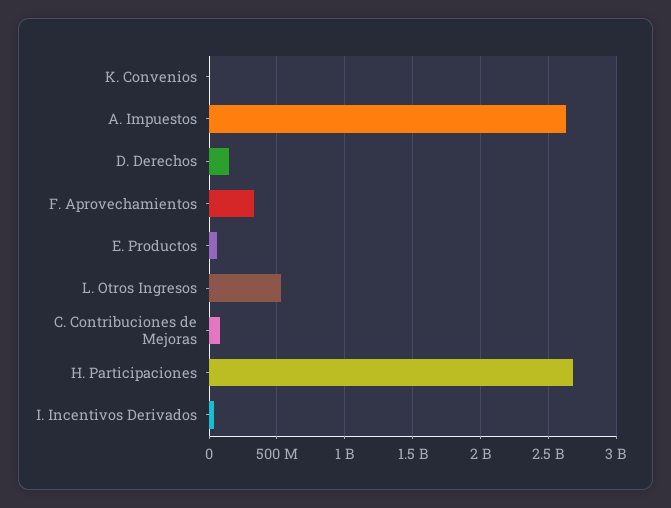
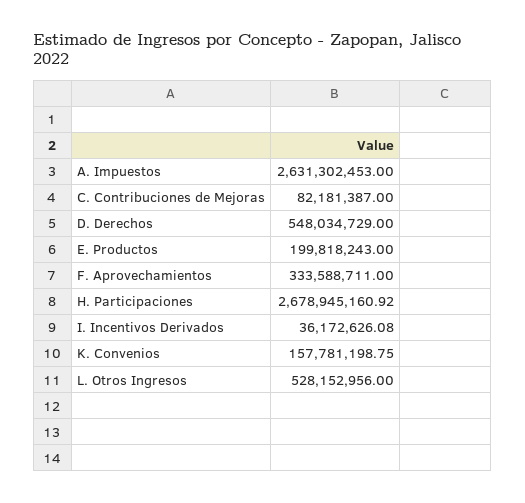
K. Convenios: 0 -> 157781198.75
D. Derechos: 150000000 -> 548034729
E. Productos: 50000000 -> 199818243

